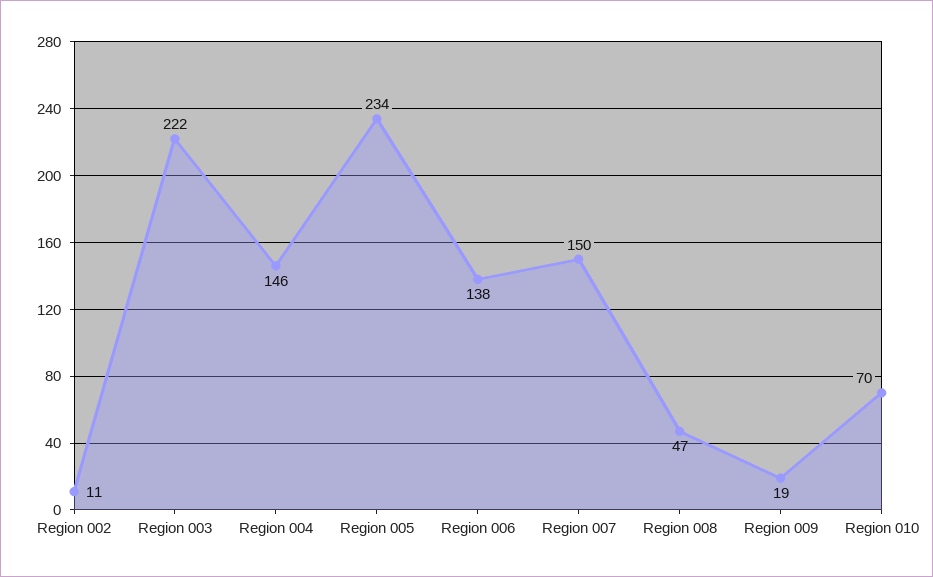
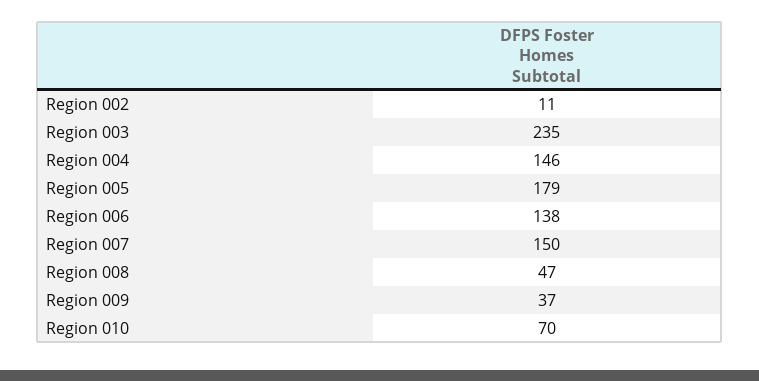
Region 003: 222 -> 235
Region 005: 234 -> 179
Region 009: 19 -> 37

